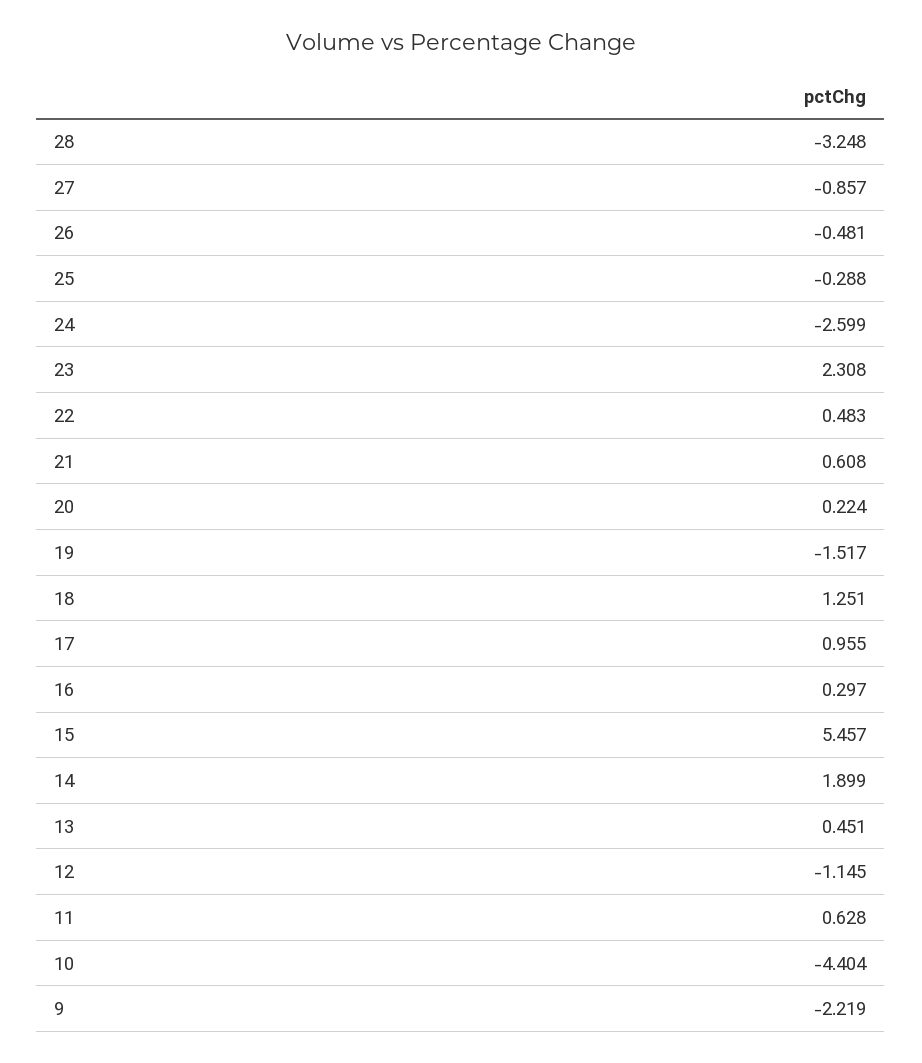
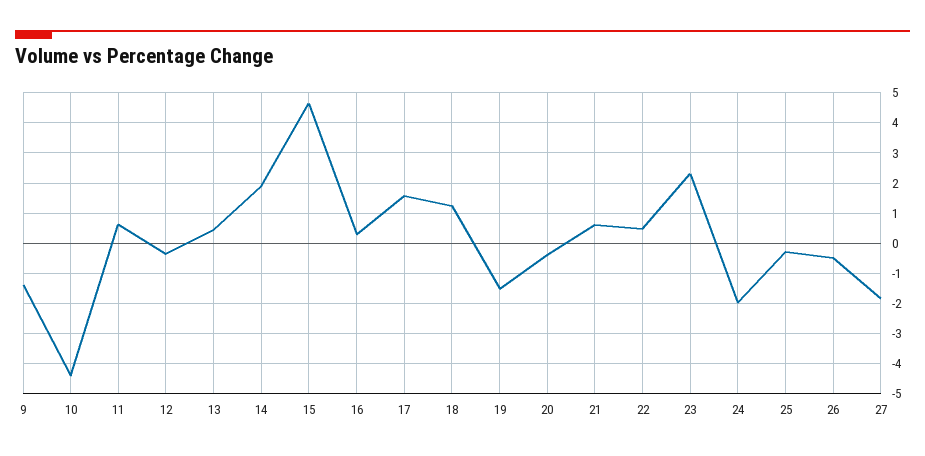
28: -3.248 -> none
27: -0.857 -> -1.8
24: -2.599 -> -2
20: 0.224 -> -0.4
17: 0.955 -> 1.6
15: 5.457 -> 4.6
12: -1.145 -> -0.4
9: -2.219 -> -1.4

